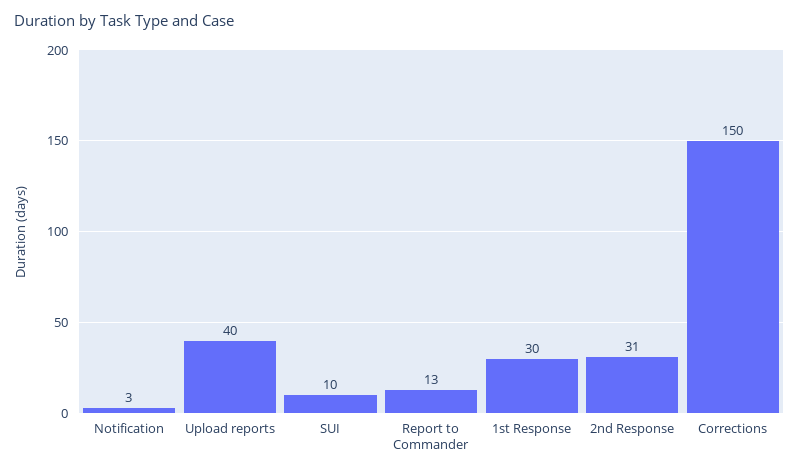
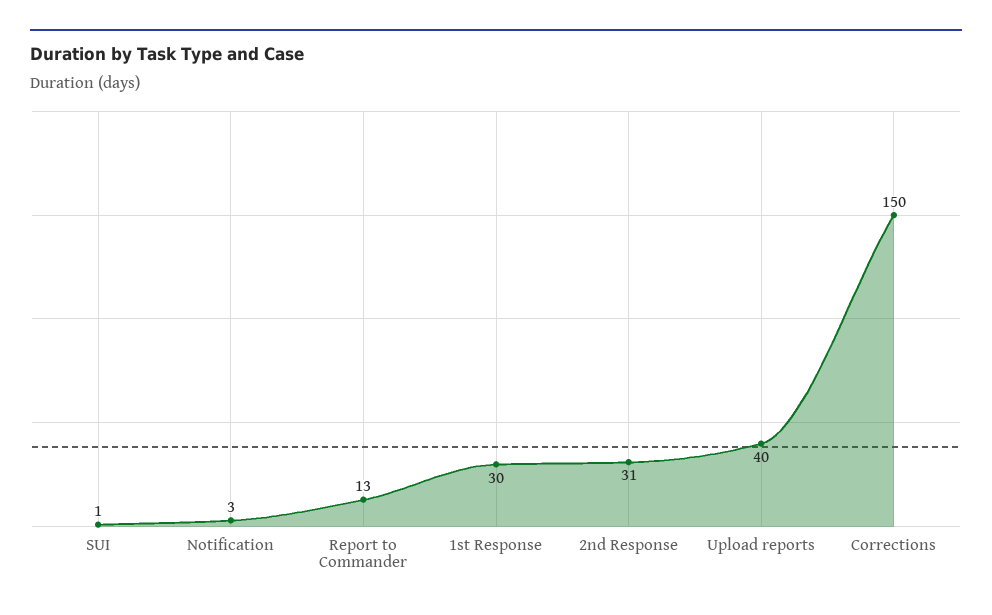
SUI: 10 -> 1

